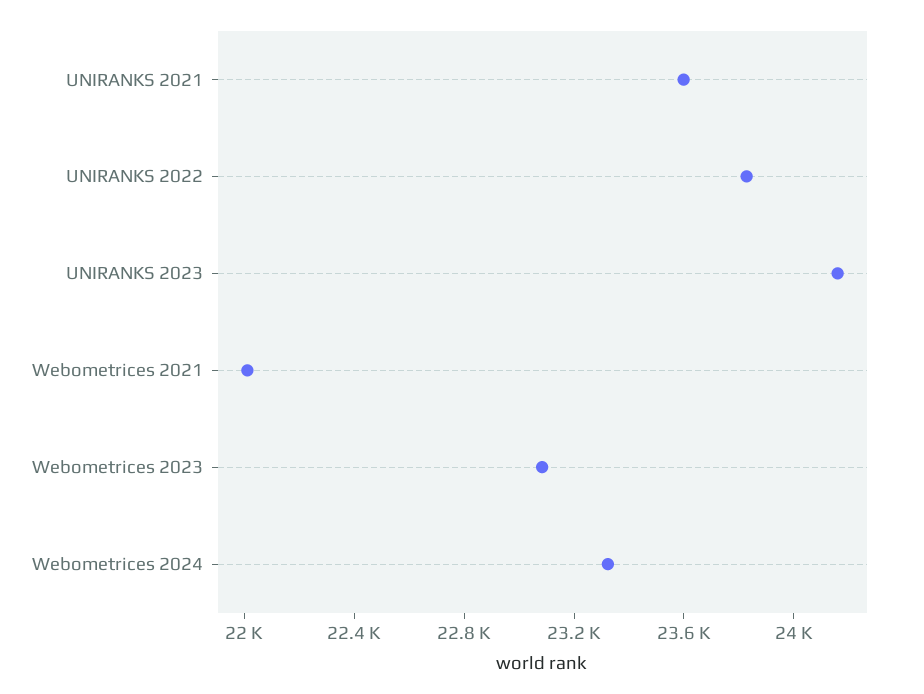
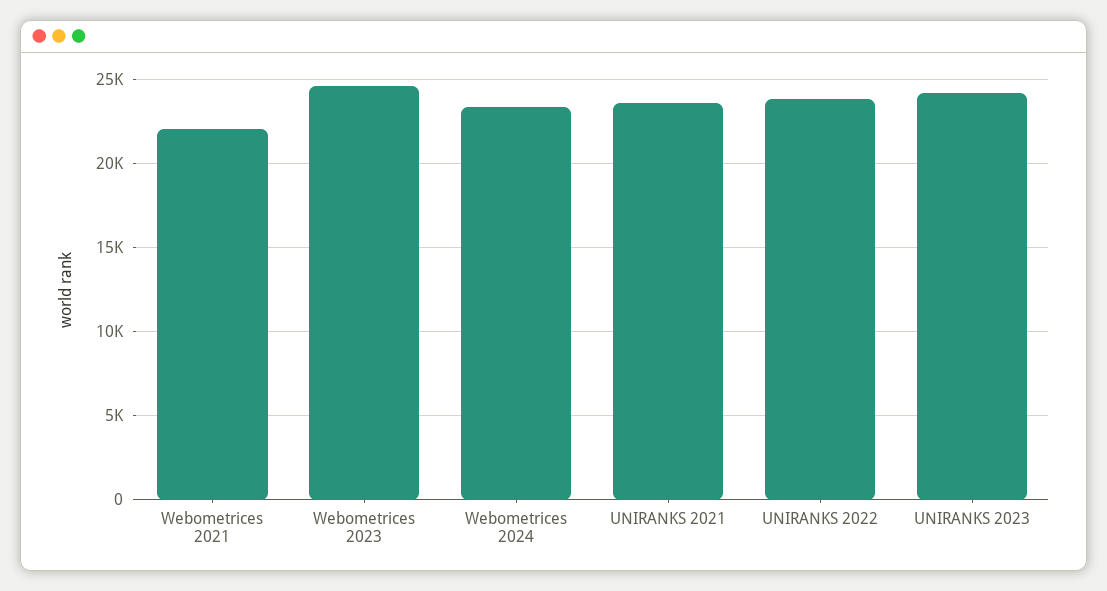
Webometrices 2023: 23100 -> 24500

